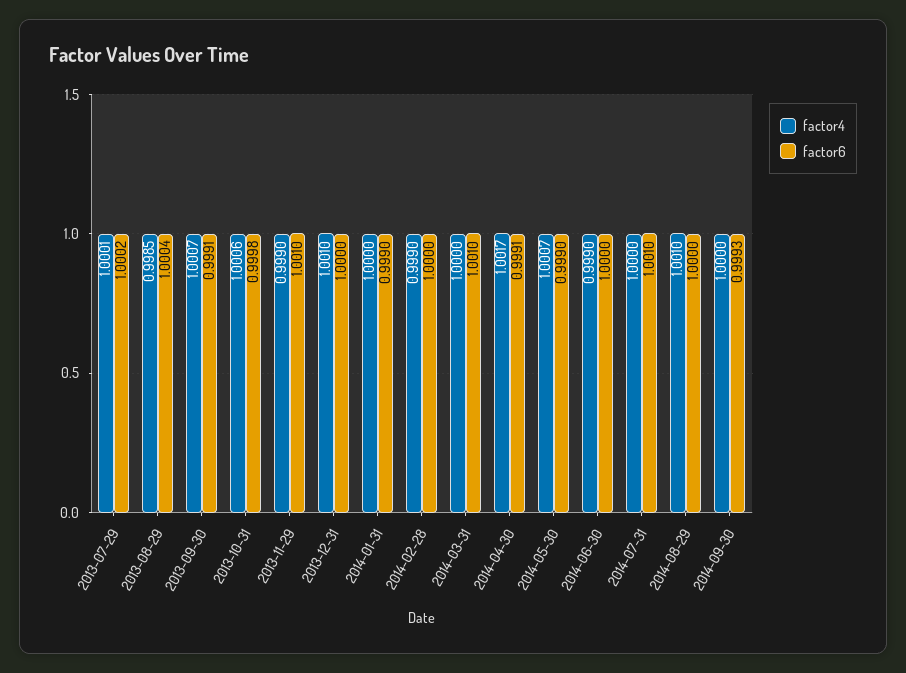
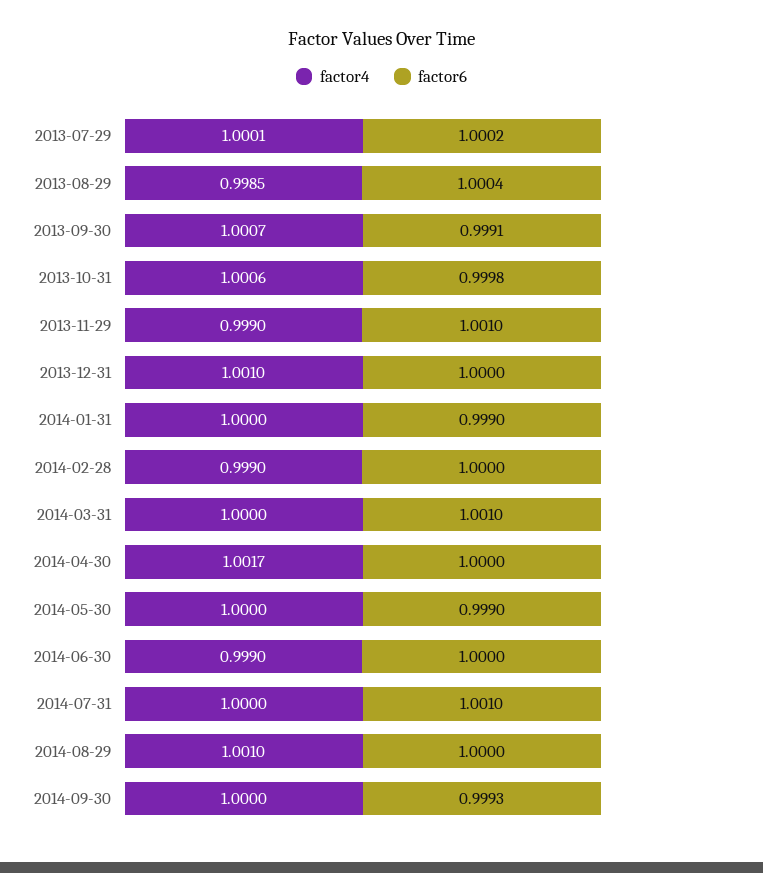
factor6, 2014-04-30: 0.9991 -> 1
factor4, 2014-05-30: 1.0007 -> 1

